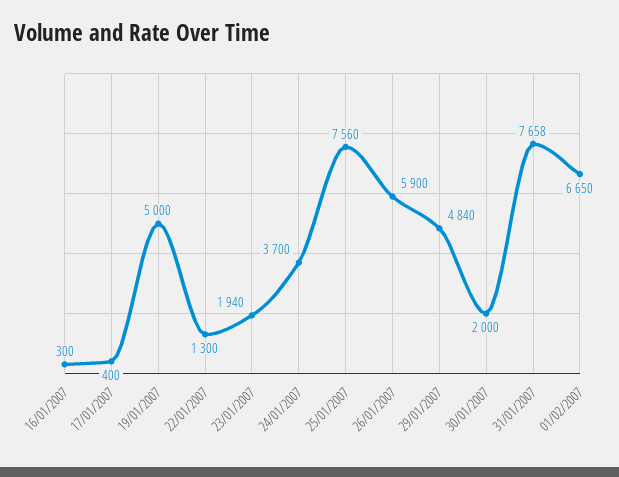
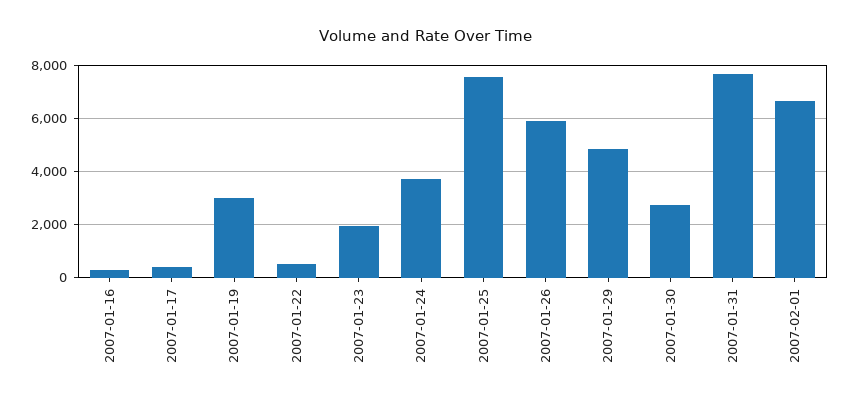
19/01/2007: 5000 -> 3000
22/01/2007: 1300 -> 500
30/01/2007: 2000 -> 2750

